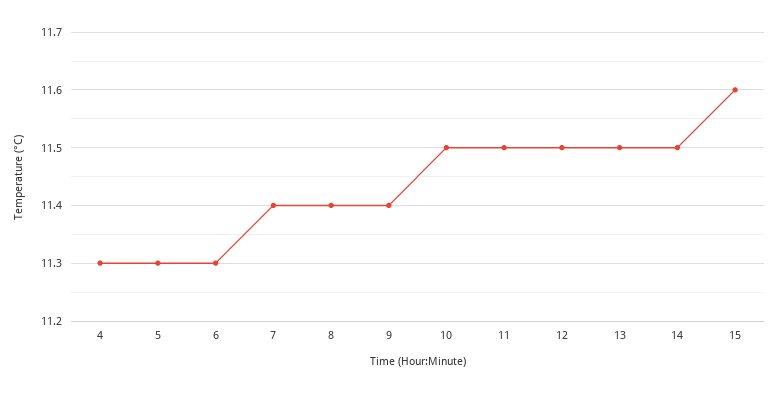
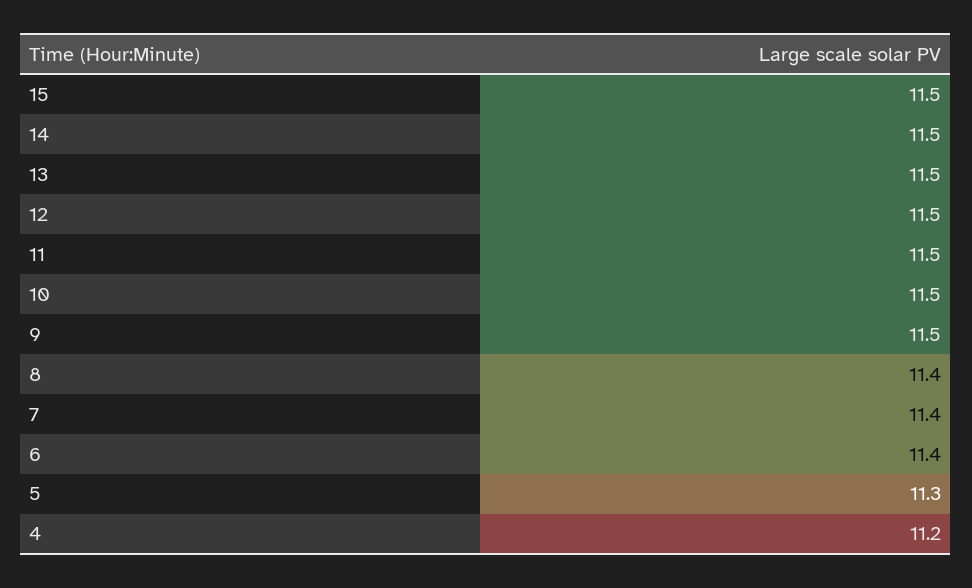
4: 11.3 -> 11.2
6: 11.3 -> 11.4
9: 11.4 -> 11.5
15: 11.6 -> 11.5

